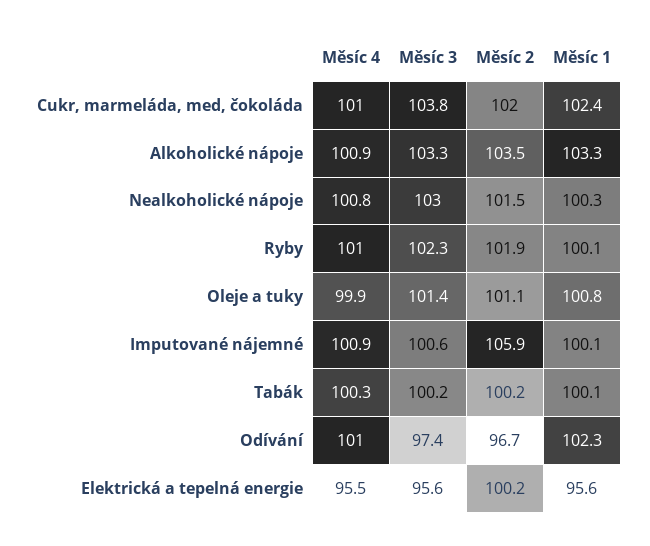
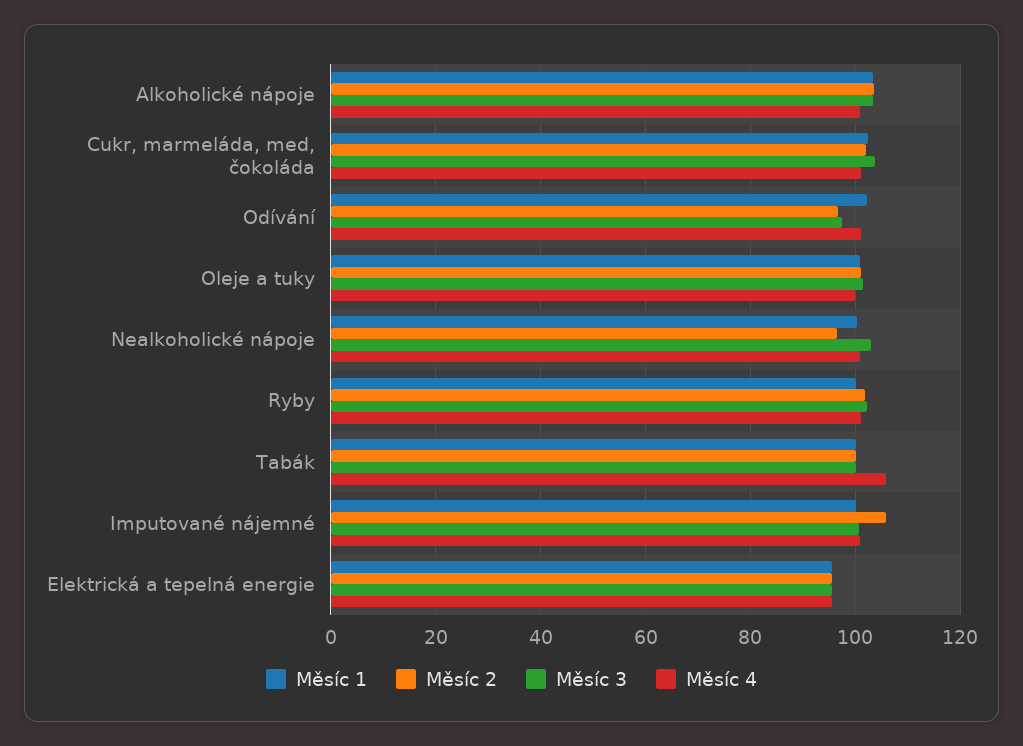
Měsíc 2, Nealkoholické nápoje: 101.5 -> 96
Měsíc 4, Tabák: 100.3 -> 106
Měsíc 2, Elektrická a tepelná energie: 100.2 -> 96

